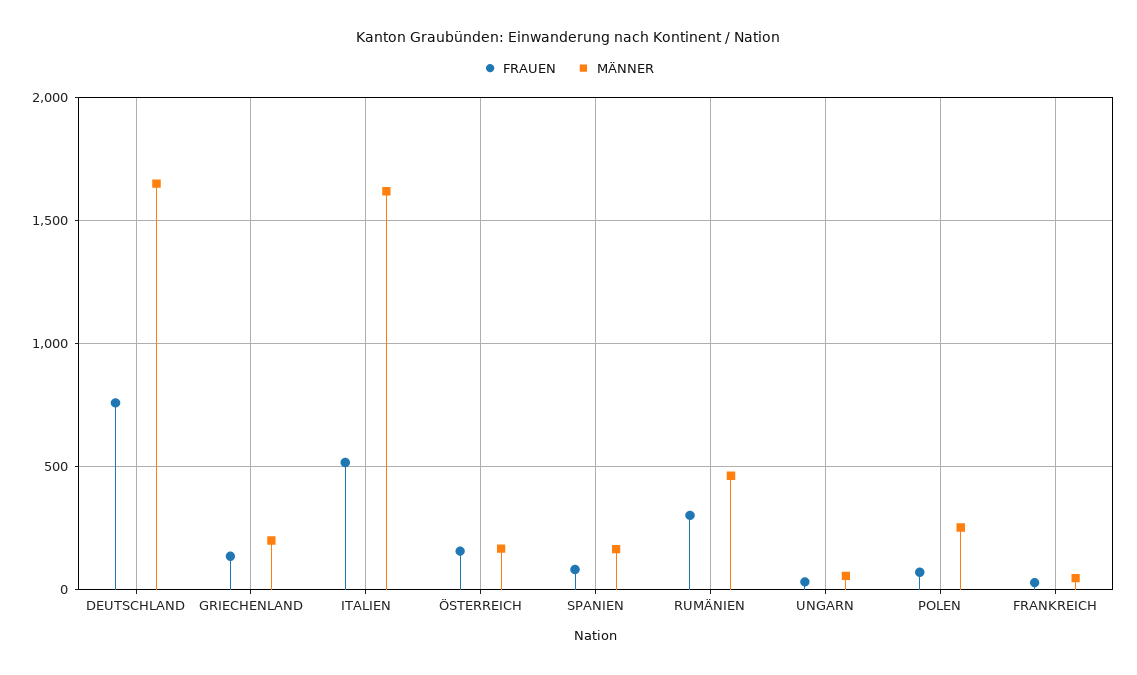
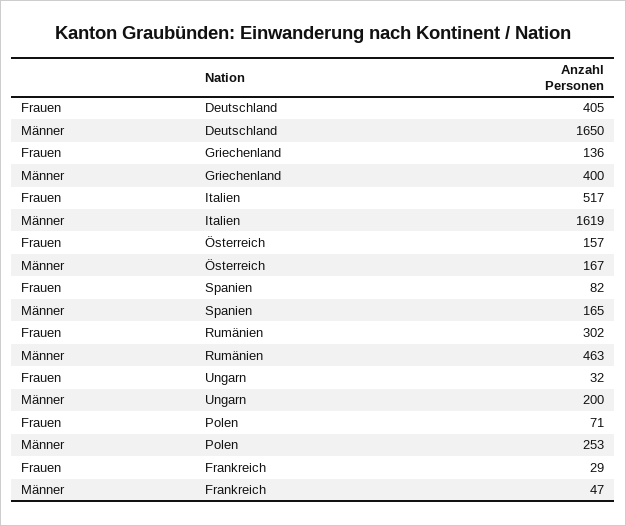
FRAUEN, DEUTSCHLAND: 750 -> 405
MÄNNER, GRIECHENLAND: 200 -> 400
MÄNNER, UNGARN: 50 -> 200

